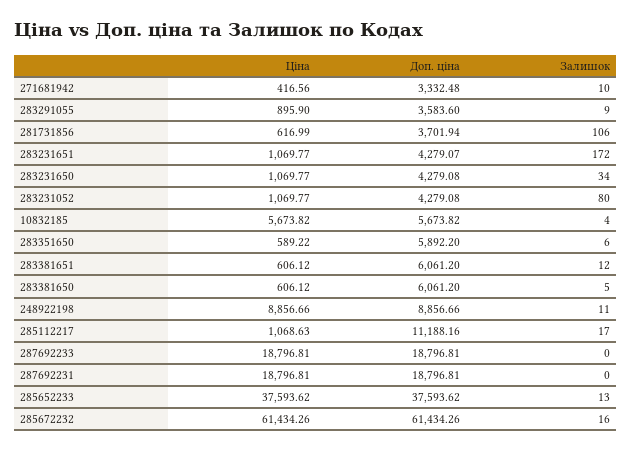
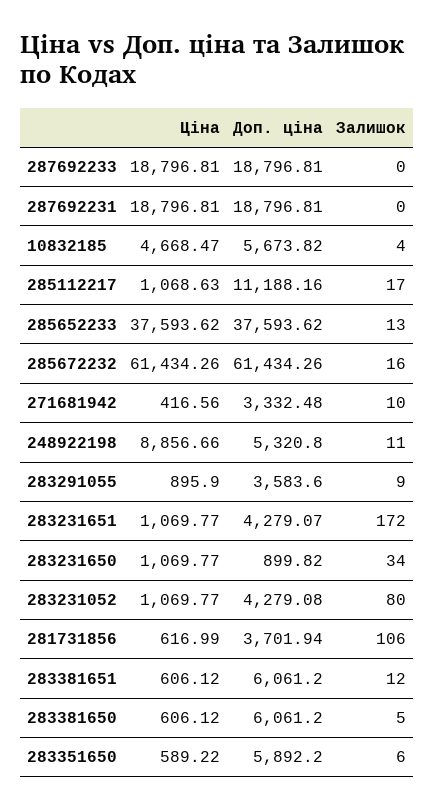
Доп. ціна, 283231650: 4279.08 -> 899.82
Ціна, 10832185: 5673.82 -> 4668.47
Доп. ціна, 248922198: 8856.66 -> 5320.8

